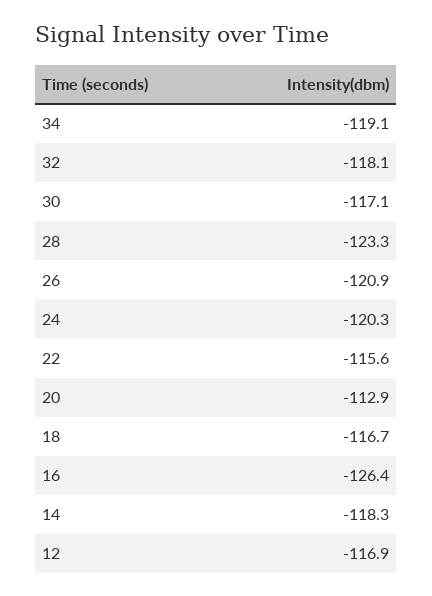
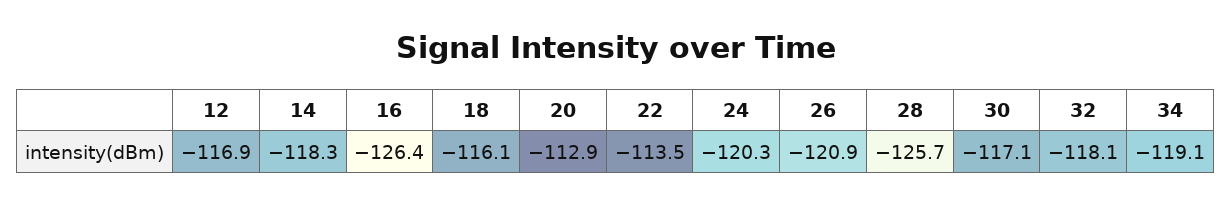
28: -123.3 -> -125.7
22: -115.6 -> -113.5
18: -116.7 -> -116.1

